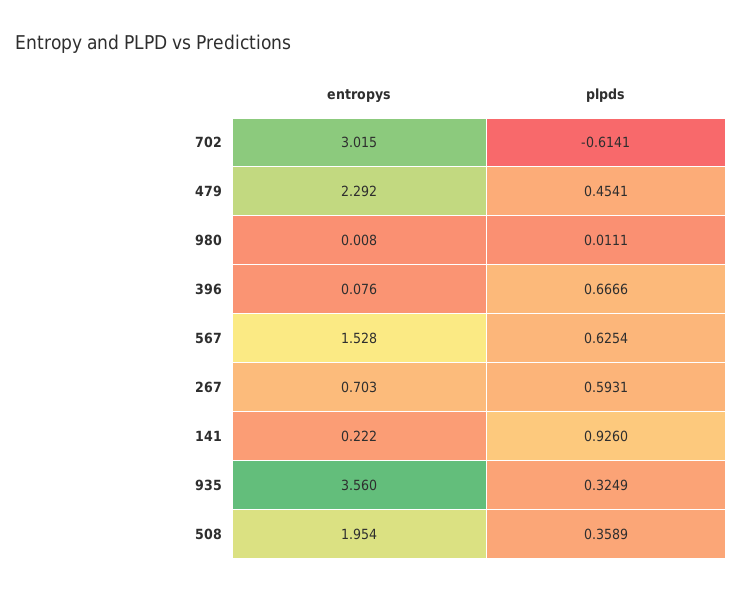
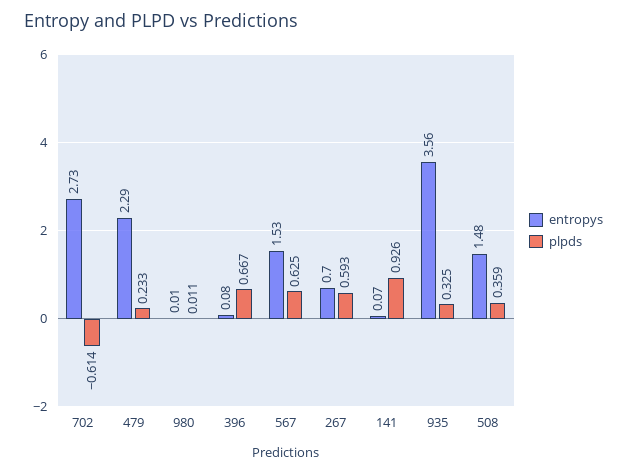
entropys, 702: 3.015 -> 2.73
plpds, 479: 0.4541 -> 0.233
entropys, 141: 0.222 -> 0.07
entropys, 508: 1.954 -> 1.48

